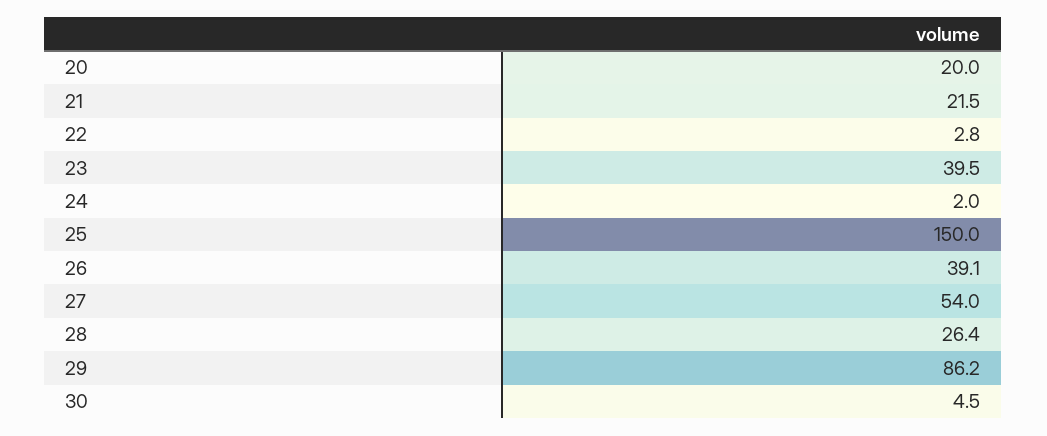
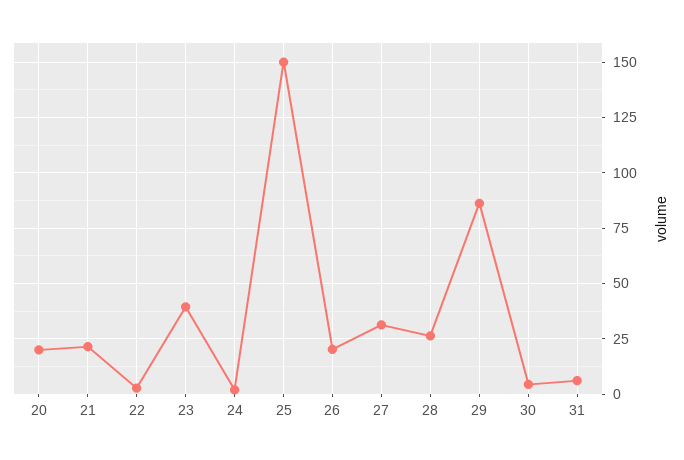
26: 39.1 -> 20
27: 54 -> 30
31: none -> 5

